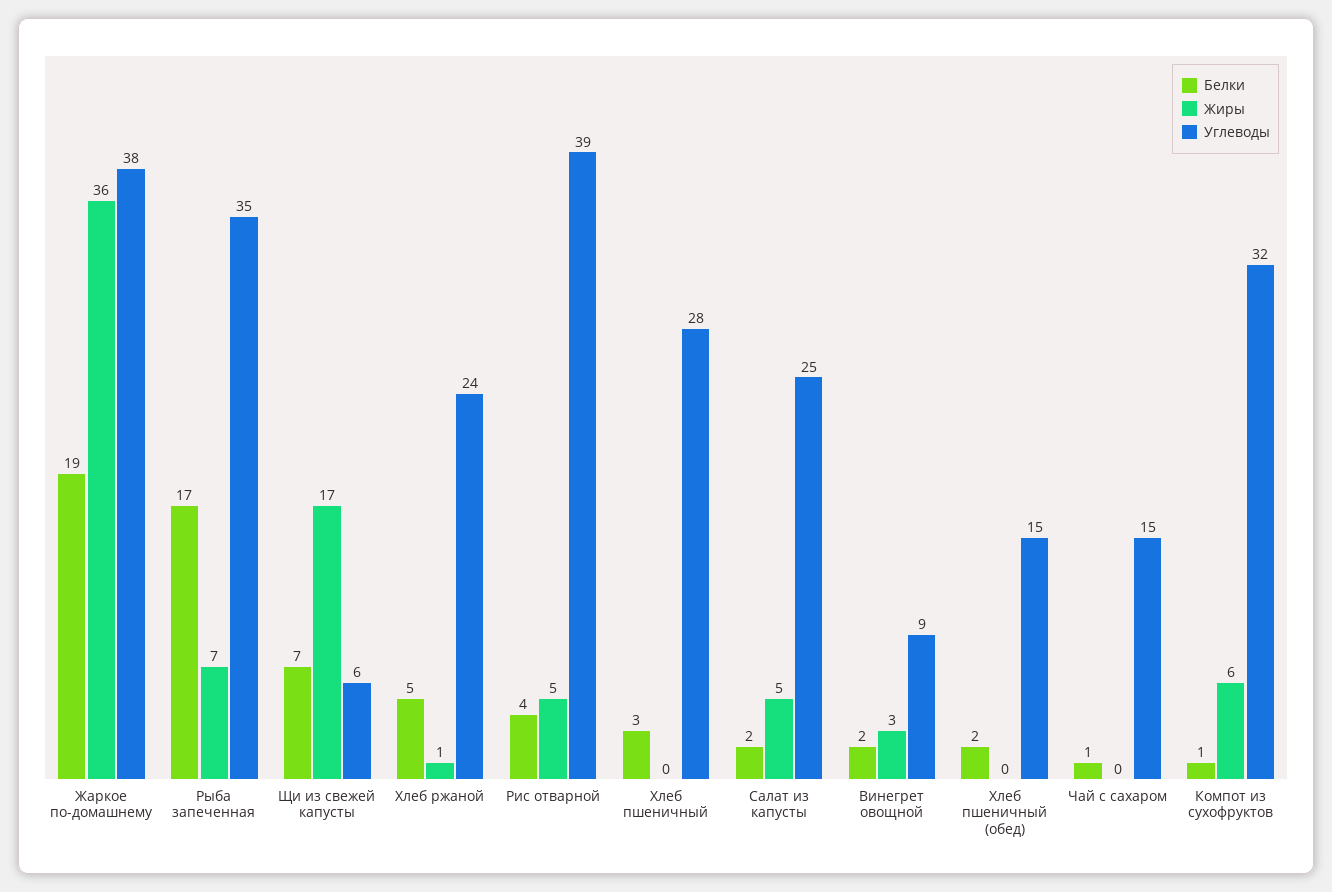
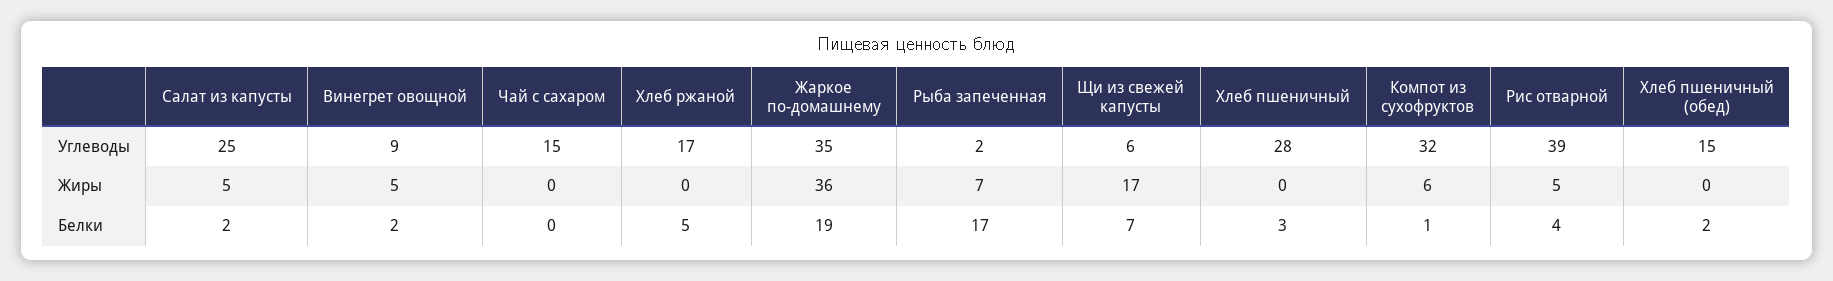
Углеводы, Жаркое по-домашнему: 38 -> 35
Углеводы, Рыба запеченная: 35 -> 2
Жиры, Хлеб ржаной: 1 -> 0
Углеводы, Хлеб ржаной: 24 -> 17
Жиры, Винегрет овощной: 3 -> 5
Белки, Чай с сахаром: 1 -> 0

